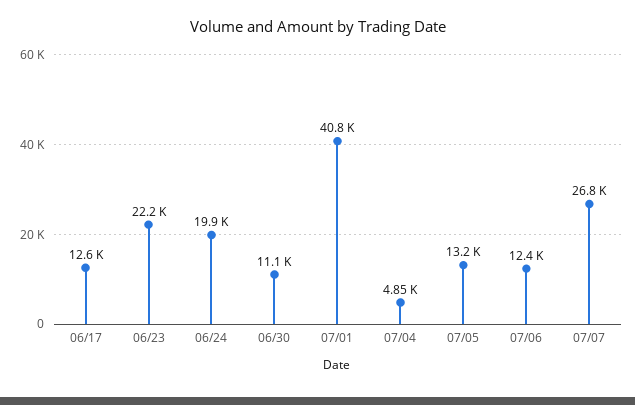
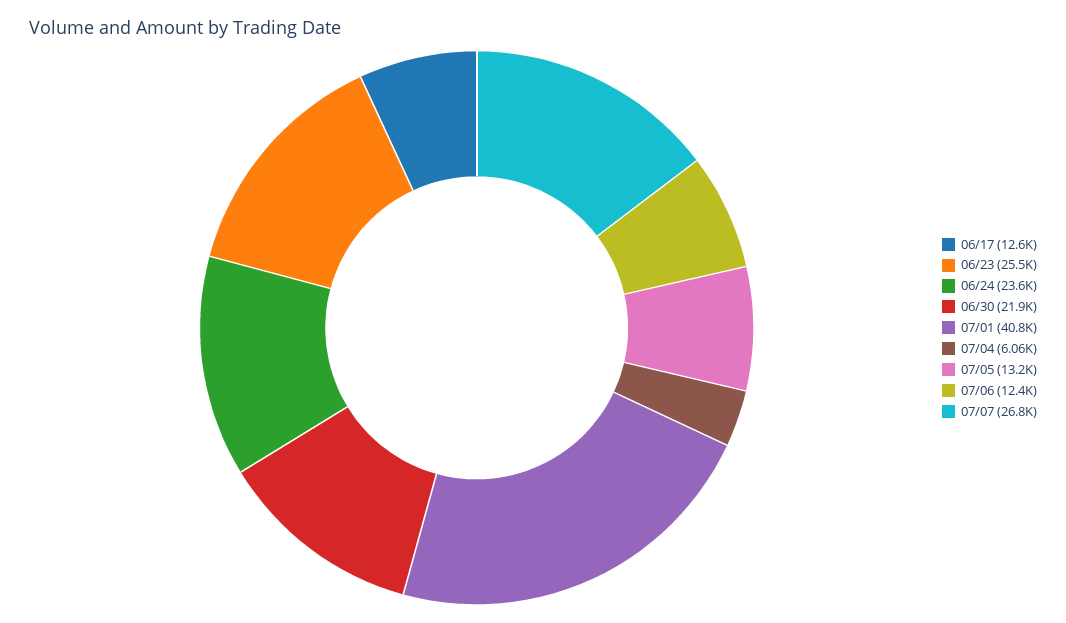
06/23: 22200 -> 25500
06/24: 19900 -> 23600
06/30: 11100 -> 21900
07/04: 4850 -> 6060

